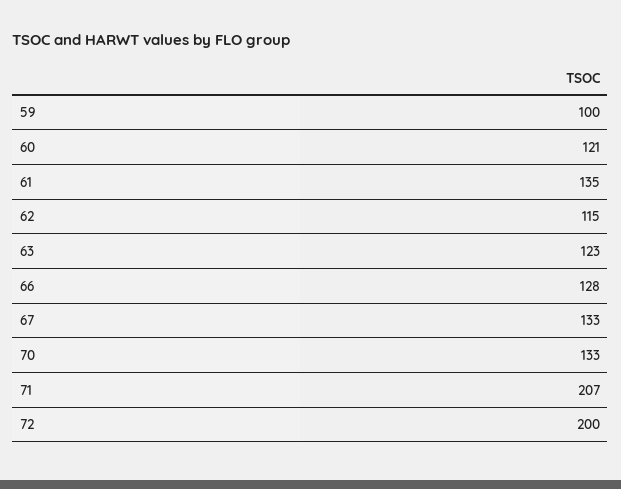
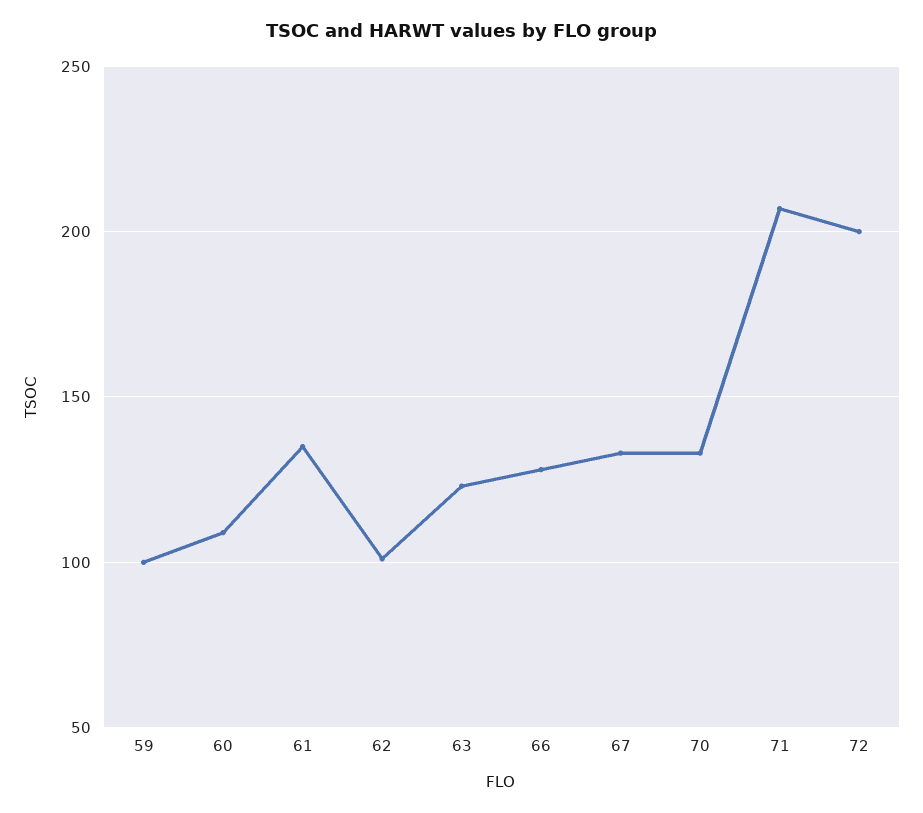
60: 121 -> 110
62: 115 -> 100

